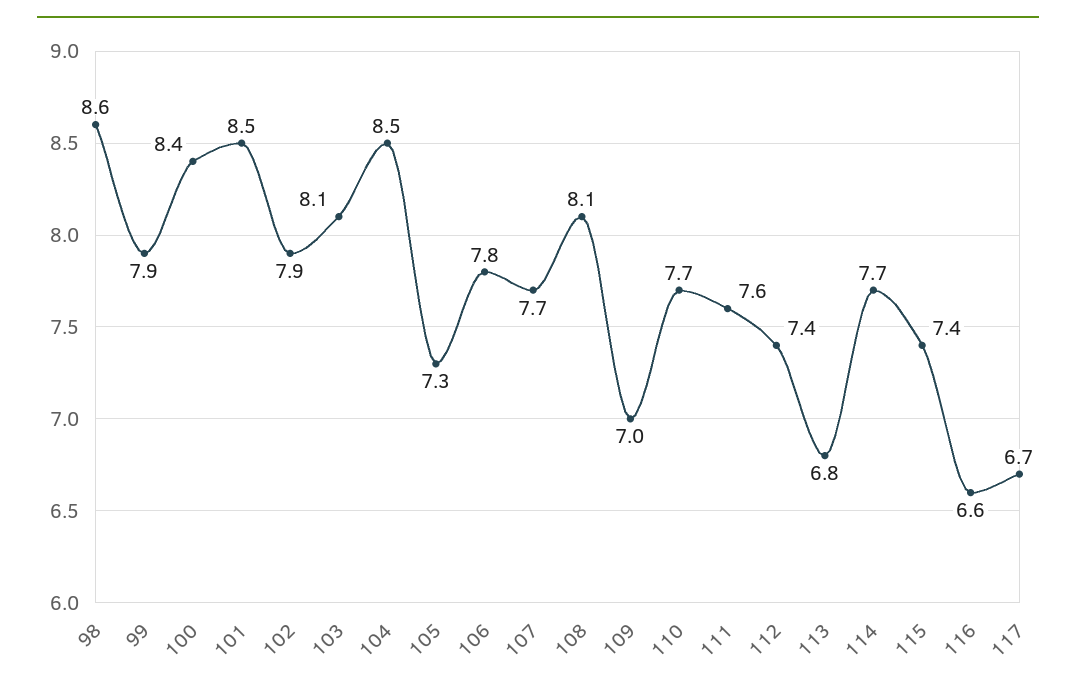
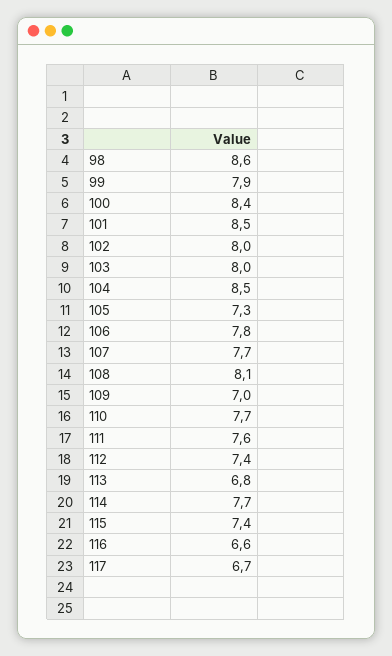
102: 7.9 -> 8
103: 8.1 -> 8

